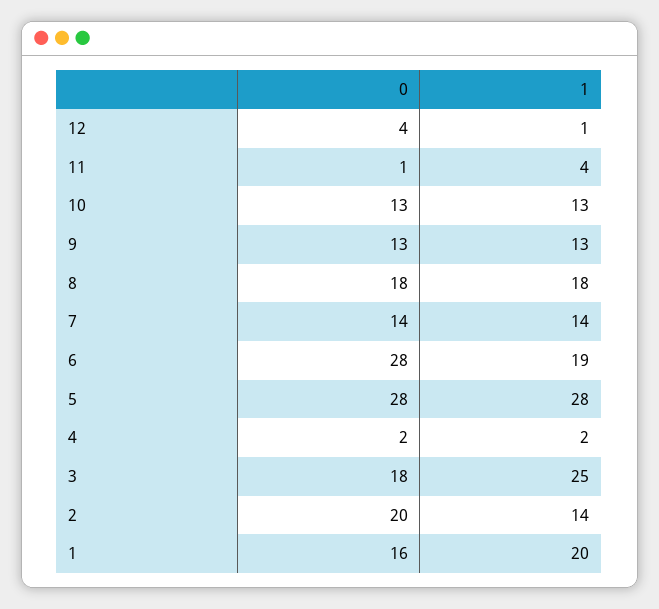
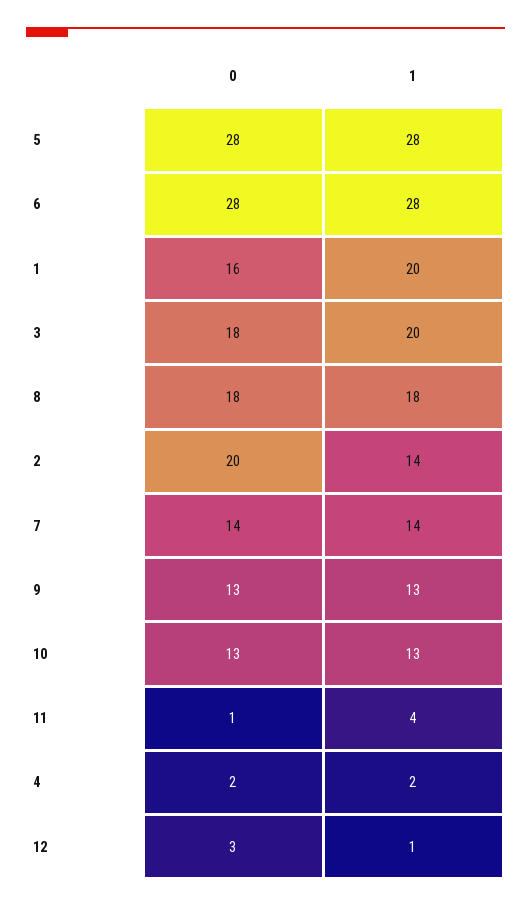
0, 12: 4 -> 3
1, 6: 19 -> 28
1, 3: 25 -> 20

